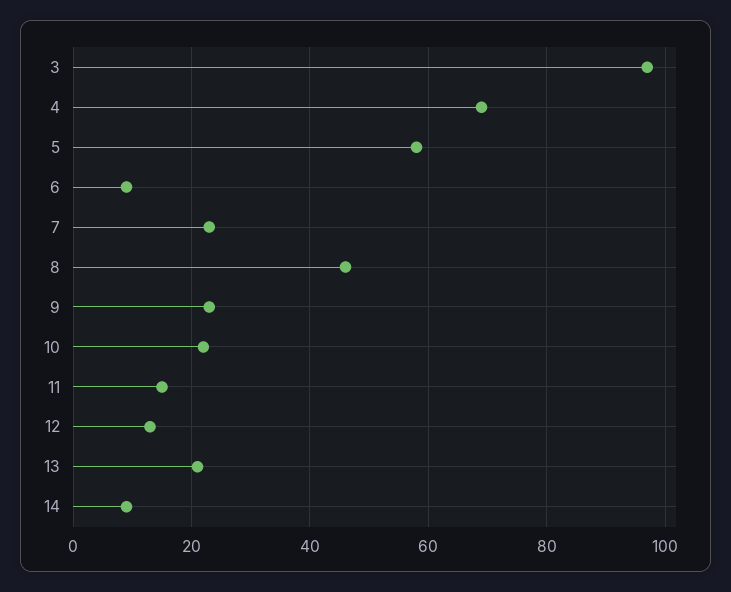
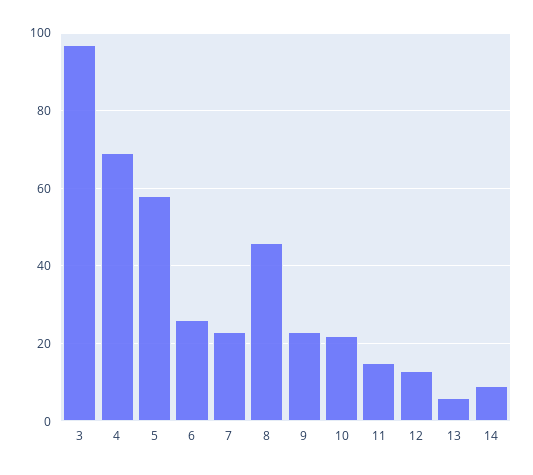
6: 10 -> 25
13: 20 -> 5

